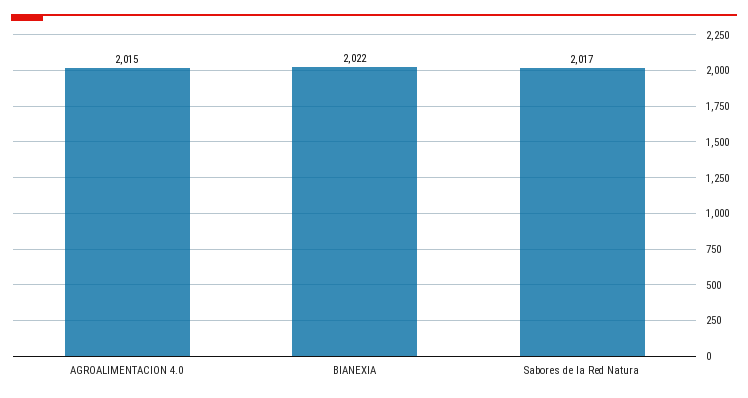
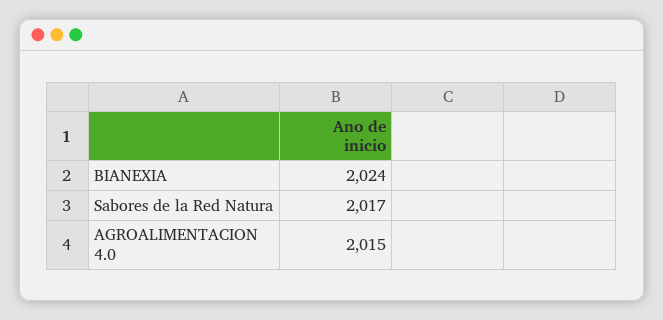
BIANEXIA: 2022 -> 2024

